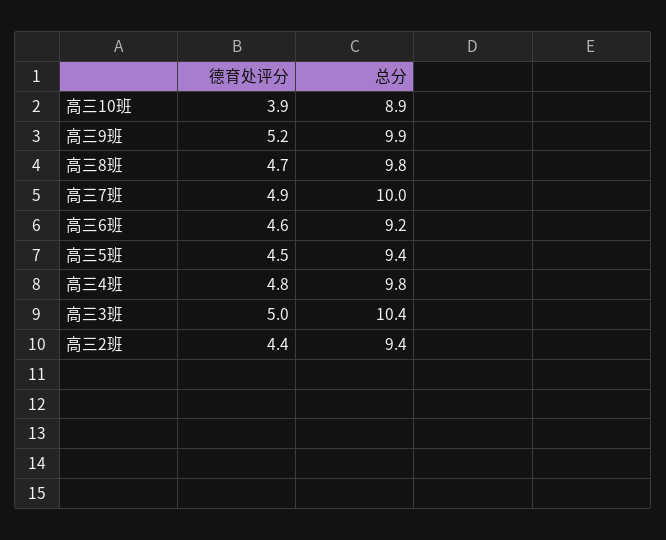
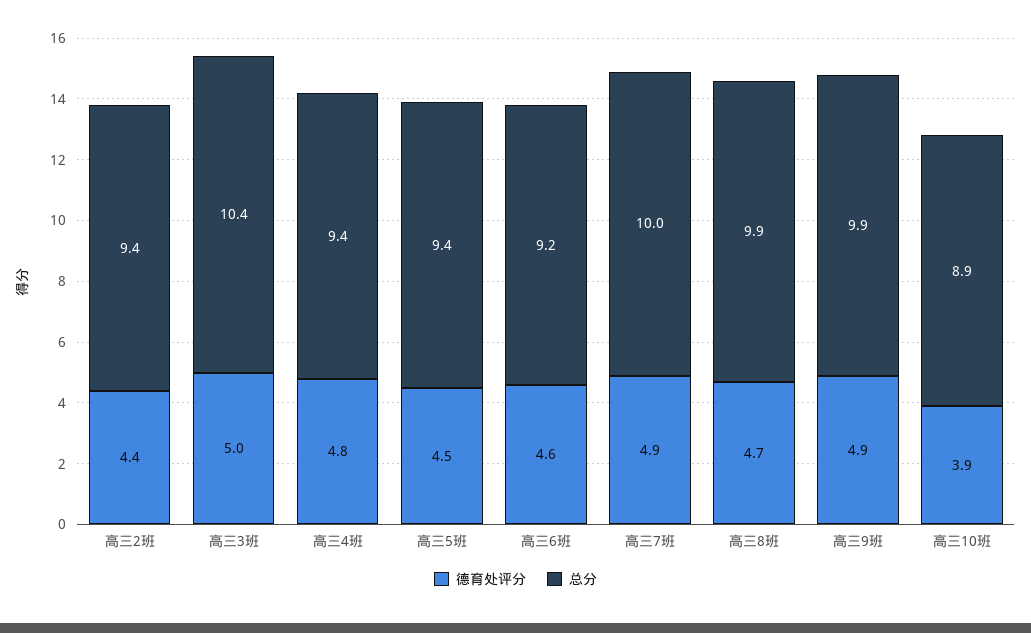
德育处评分, 高三9班: 5.2 -> 4.9
总分, 高三8班: 9.8 -> 9.9
总分, 高三4班: 9.8 -> 9.4

